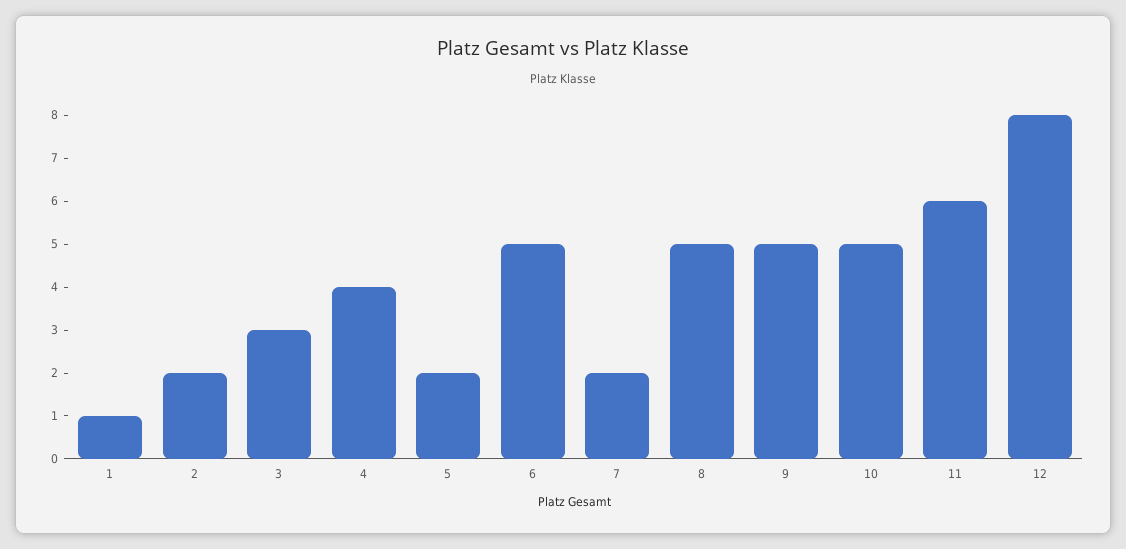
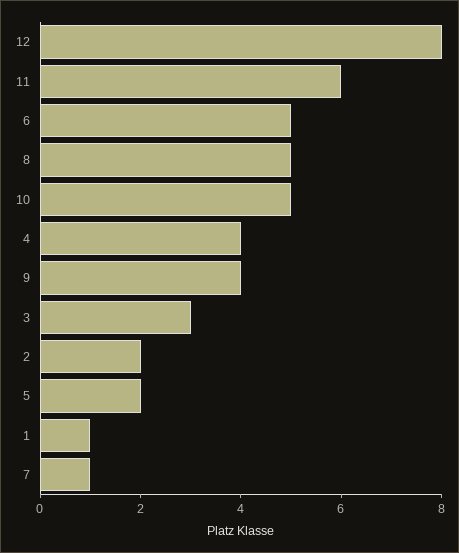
7: 2 -> 1
9: 5 -> 4

